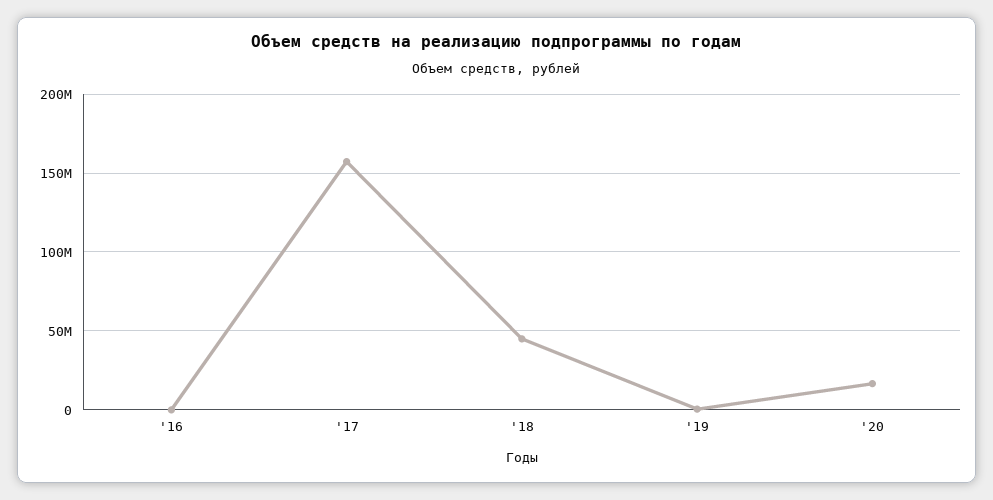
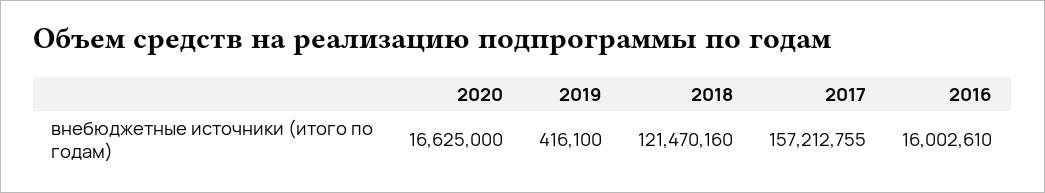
'16: 0 -> 16002610
'18: 45000000 -> 121470160

